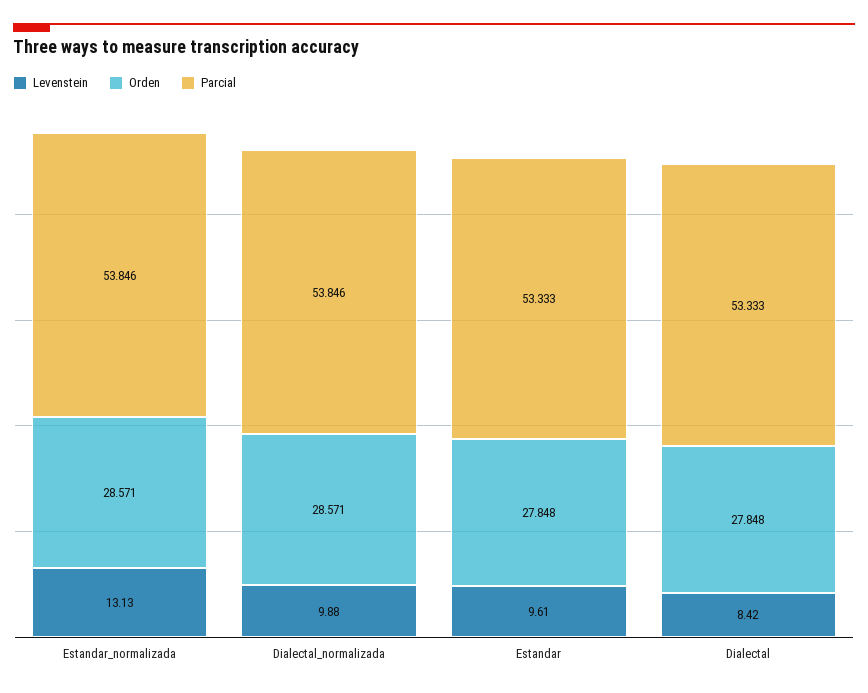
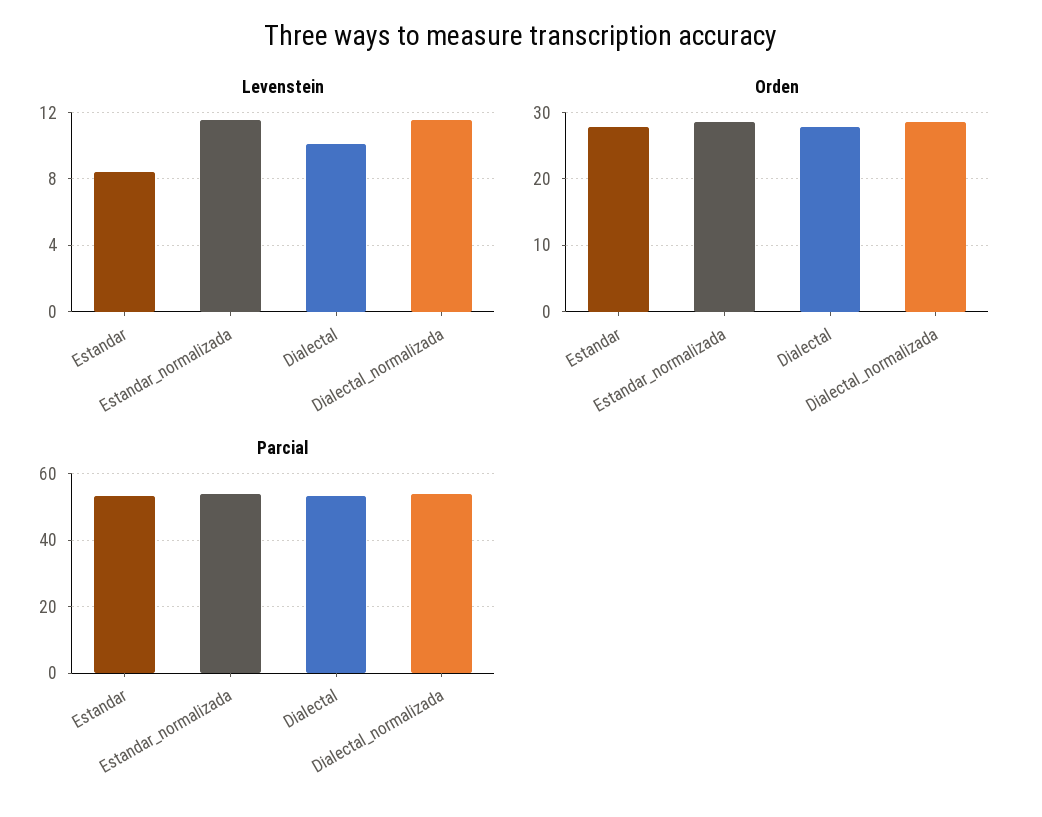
Levenstein, Estandar_normalizada: 13.13 -> 11.5
Levenstein, Dialectal_normalizada: 9.88 -> 11.5
Levenstein, Estandar: 9.61 -> 8.5
Levenstein, Dialectal: 8.42 -> 10

